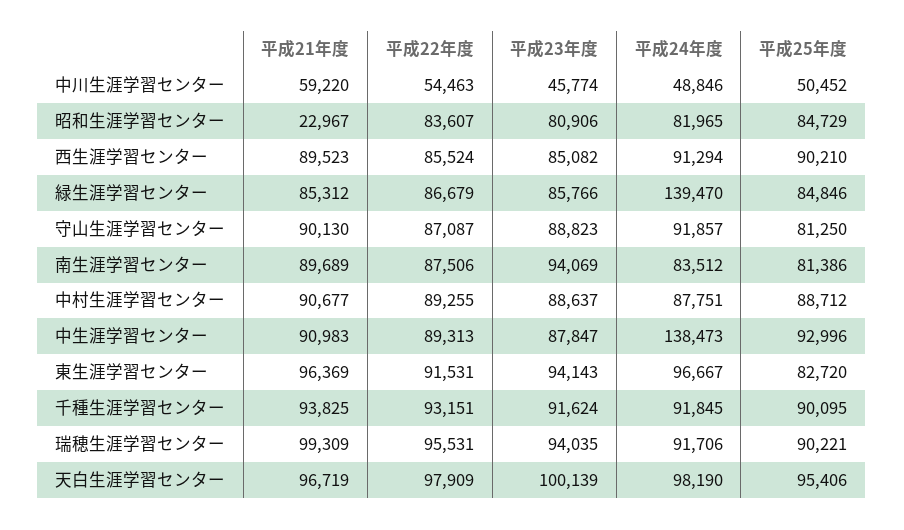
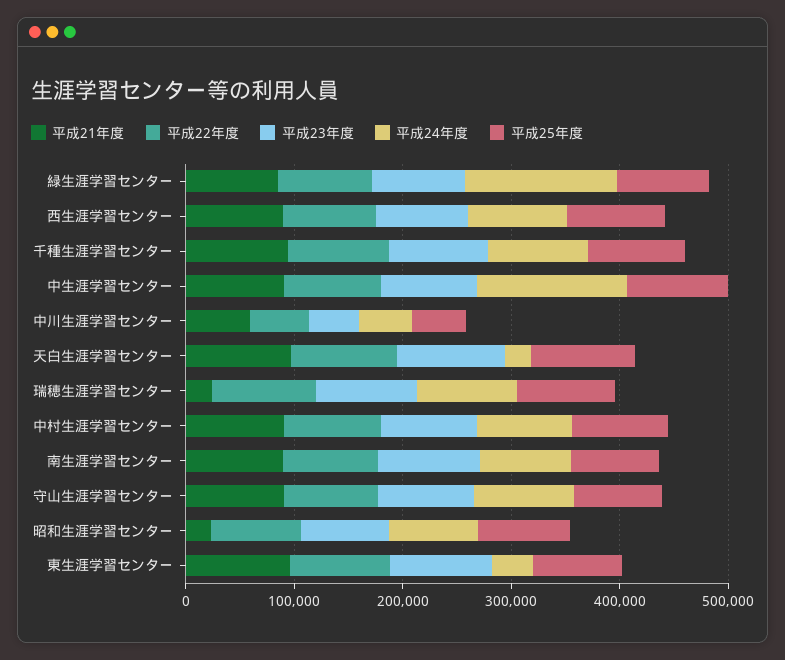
平成24年度, 東生涯学習センター: 96667 -> 40000
平成21年度, 瑞穂生涯学習センター: 99309 -> 20000
平成24年度, 天白生涯学習センター: 98190 -> 20000

